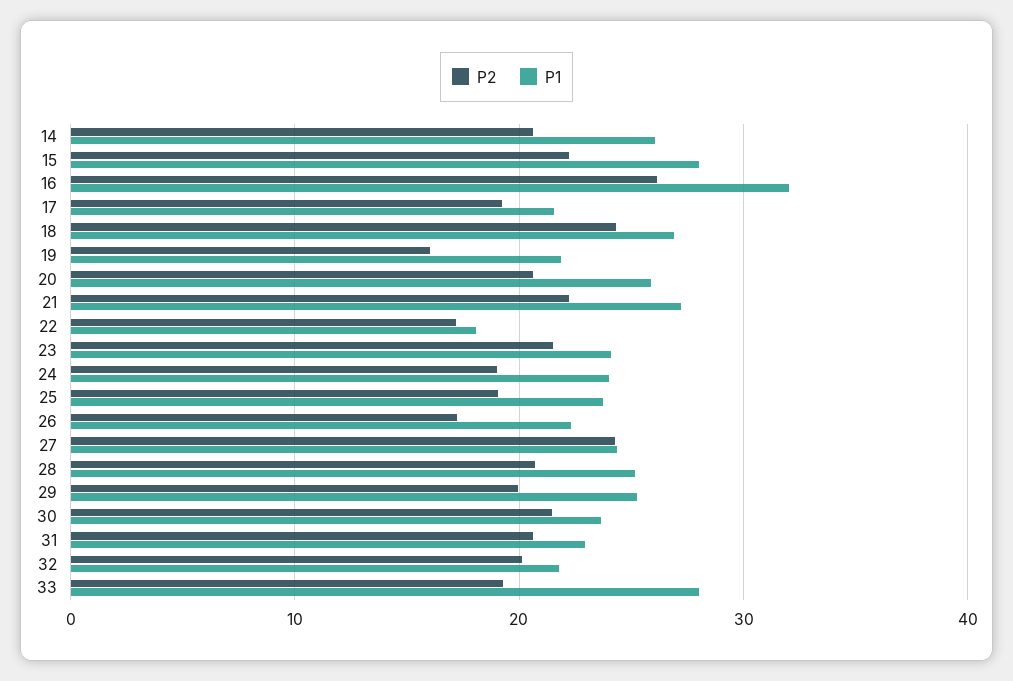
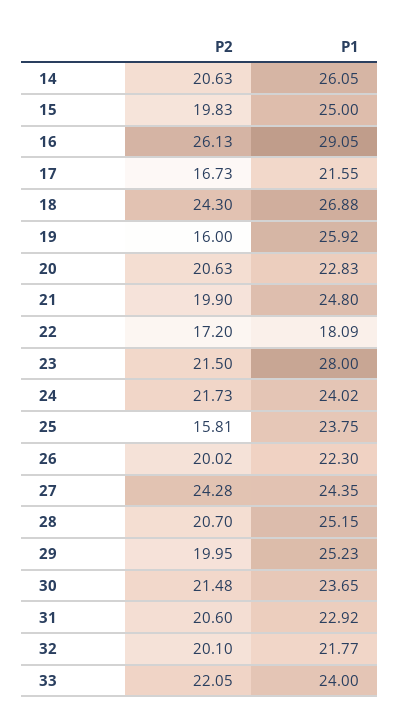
P2, 15: 22 -> 19.83
P1, 15: 28 -> 25
P1, 16: 32 -> 29.05
P2, 17: 19 -> 16.73
P1, 19: 22 -> 25.92
P1, 20: 26 -> 22.83
P2, 21: 22 -> 19.9
P1, 21: 27 -> 24.8
P1, 23: 24 -> 28
P2, 24: 19 -> 21.73
P2, 25: 19 -> 15.81
P2, 26: 17 -> 20.02
P2, 33: 19 -> 22.05
P1, 33: 28 -> 24

